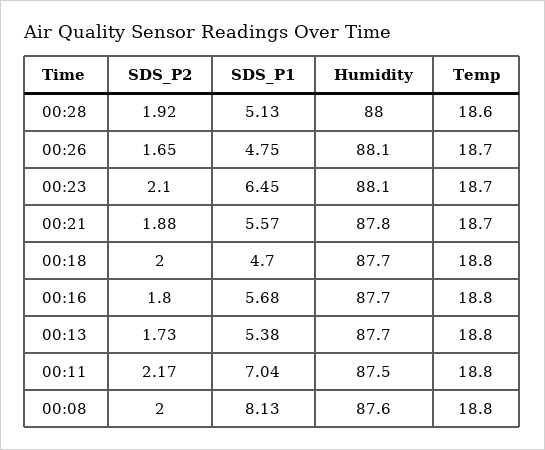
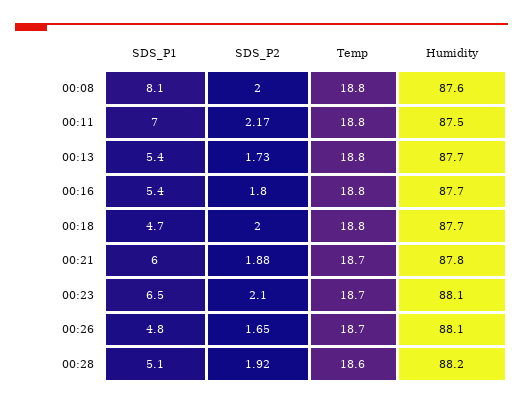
Humidity, 00:28: 88 -> 88.2
SDS_P1, 00:21: 5.57 -> 6
SDS_P1, 00:16: 5.68 -> 5.4

